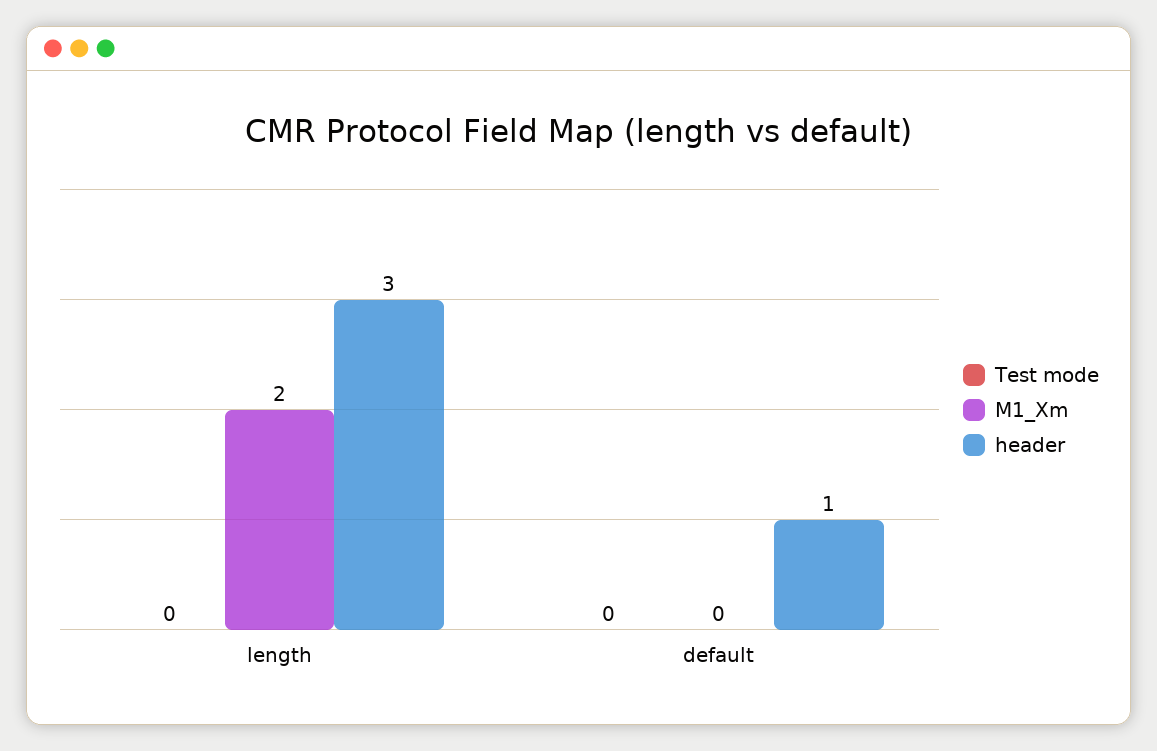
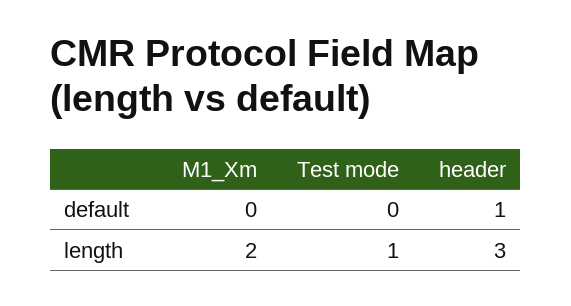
Test mode, length: 0 -> 1

